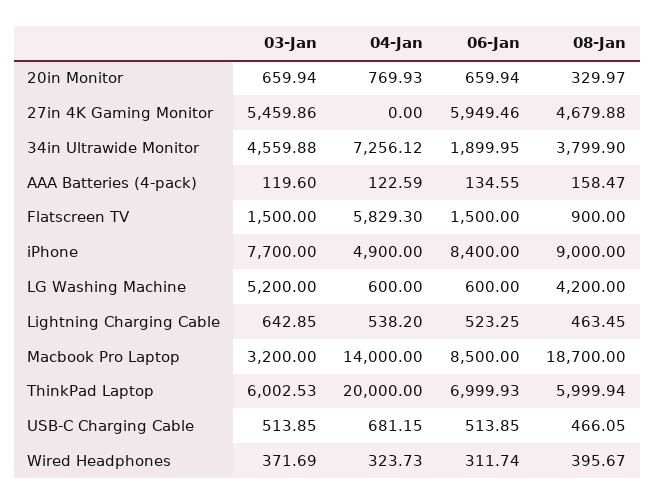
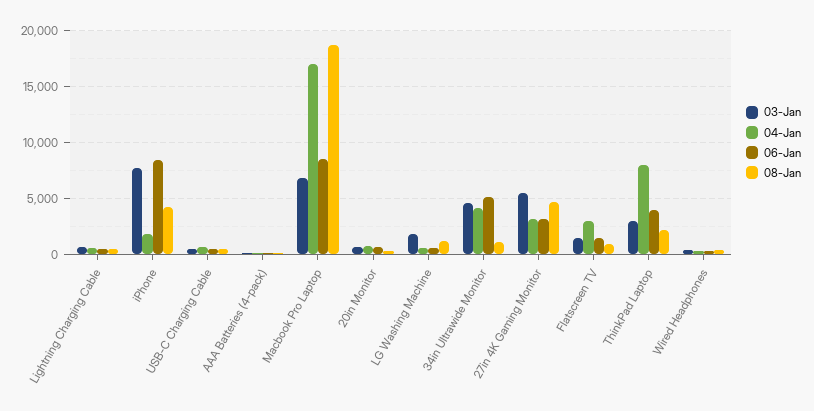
04-Jan, 27in 4K Gaming Monitor: 0 -> 3000
06-Jan, 27in 4K Gaming Monitor: 5949.46 -> 3000
04-Jan, 34in Ultrawide Monitor: 7256.12 -> 4000
06-Jan, 34in Ultrawide Monitor: 1899.95 -> 5000
08-Jan, 34in Ultrawide Monitor: 3799.9 -> 1000
04-Jan, Flatscreen TV: 5829.3 -> 3000
04-Jan, iPhone: 4900 -> 2000
08-Jan, iPhone: 9000 -> 4000
03-Jan, LG Washing Machine: 5200 -> 2000
08-Jan, LG Washing Machine: 4200 -> 1000
03-Jan, Macbook Pro Laptop: 3200 -> 7000
04-Jan, Macbook Pro Laptop: 14000 -> 17000
03-Jan, ThinkPad Laptop: 6002.53 -> 3000
04-Jan, ThinkPad Laptop: 20000 -> 8000
06-Jan, ThinkPad Laptop: 6999.93 -> 4000
08-Jan, ThinkPad Laptop: 5999.94 -> 2000

